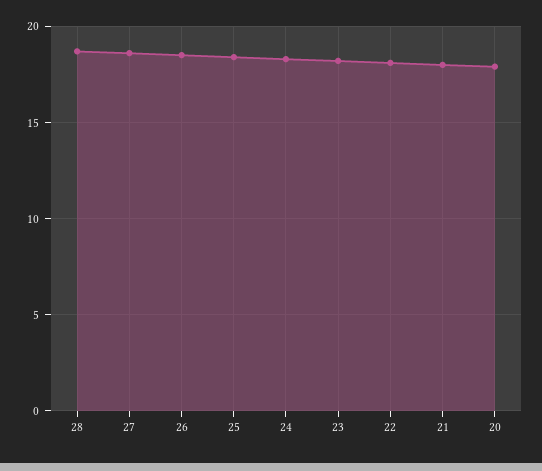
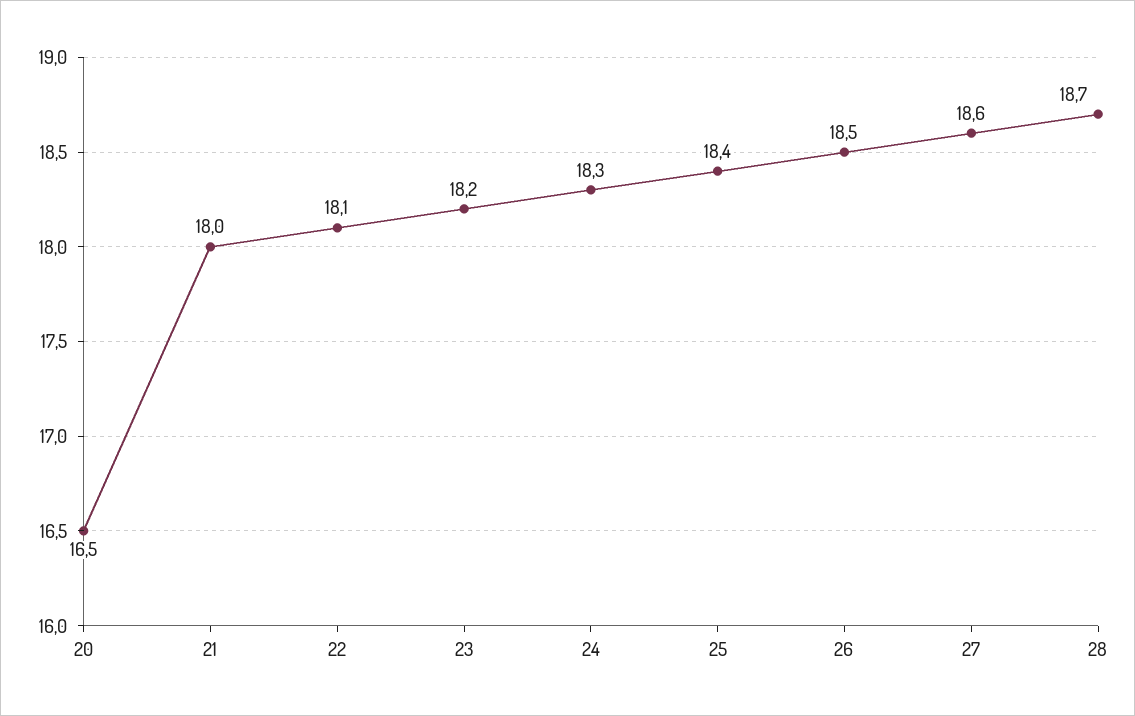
20: 18 -> 16.5

